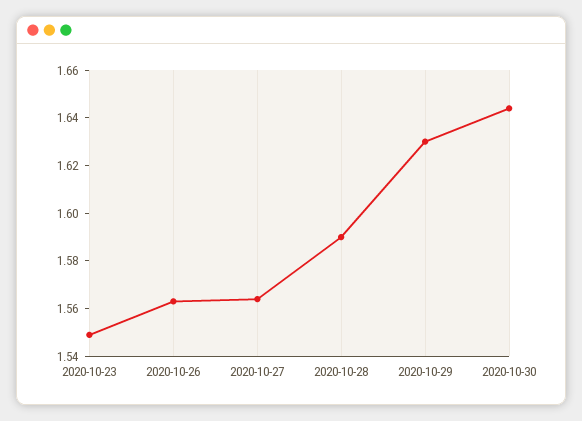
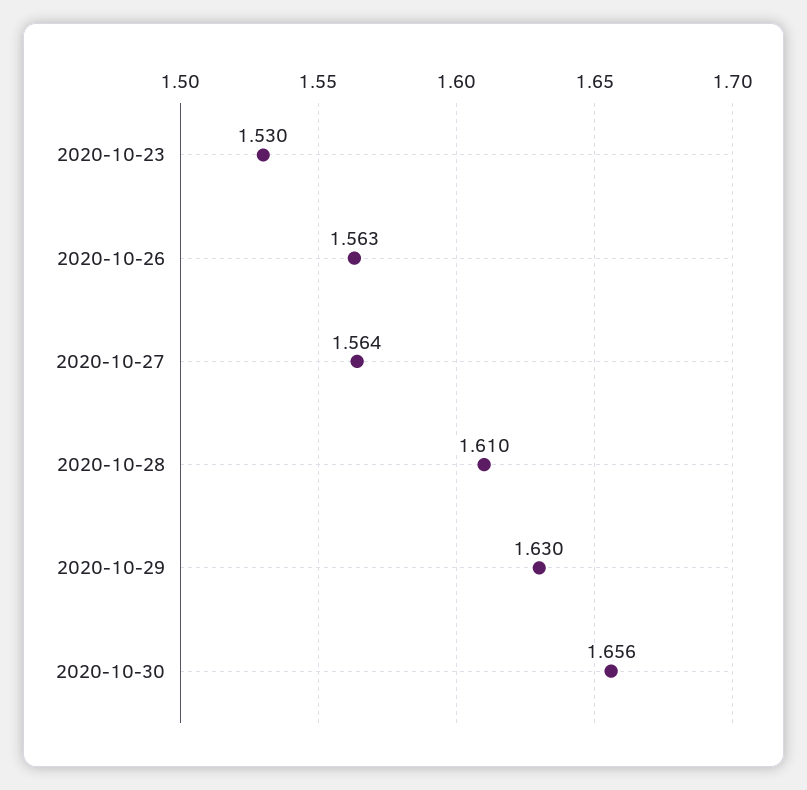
2020-10-23: 1.55 -> 1.53
2020-10-28: 1.59 -> 1.61
2020-10-30: 1.645 -> 1.656

